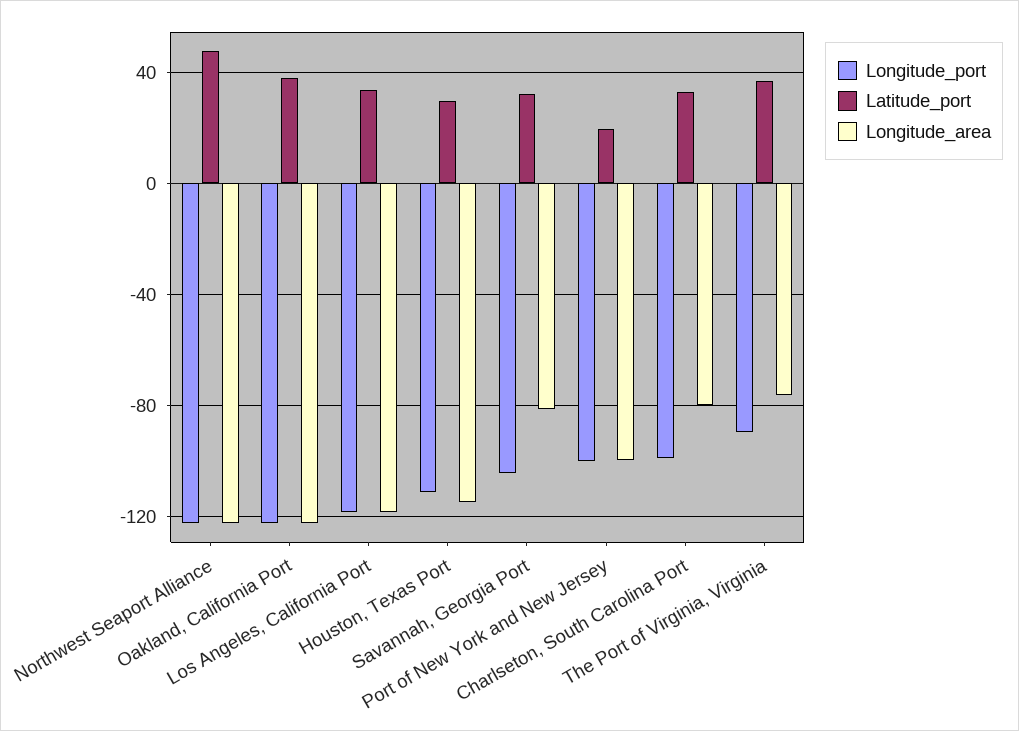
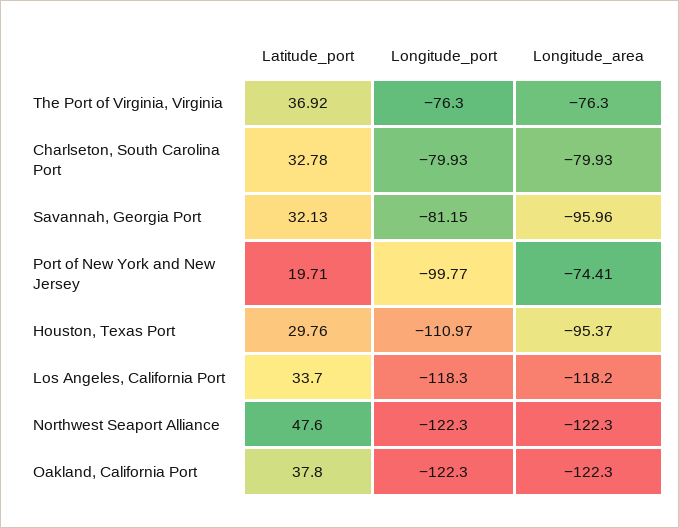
Longitude_area, Houston, Texas Port: -115 -> -95.37
Longitude_port, Savannah, Georgia Port: -105 -> -81.15
Longitude_area, Savannah, Georgia Port: -80 -> -95.96
Longitude_area, Port of New York and New Jersey: -100 -> -74.41
Longitude_port, Charlseton, South Carolina Port: -100 -> -79.93
Longitude_port, The Port of Virginia, Virginia: -90 -> -76.3

